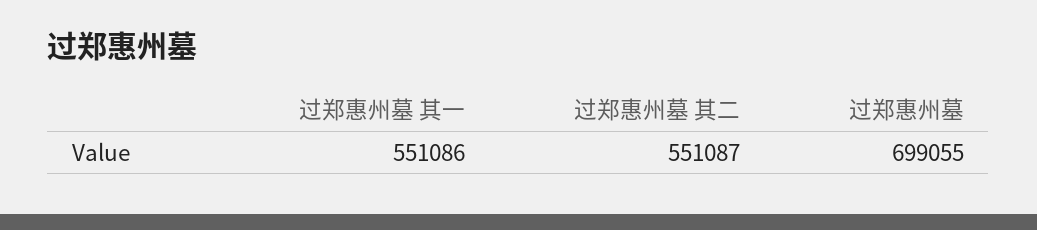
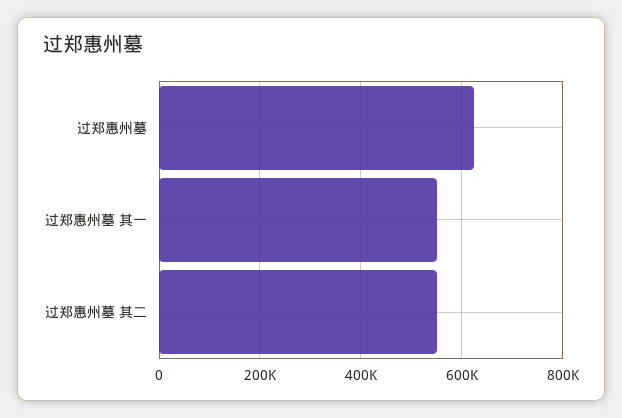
过郑惠州墓: 699055 -> 620000

